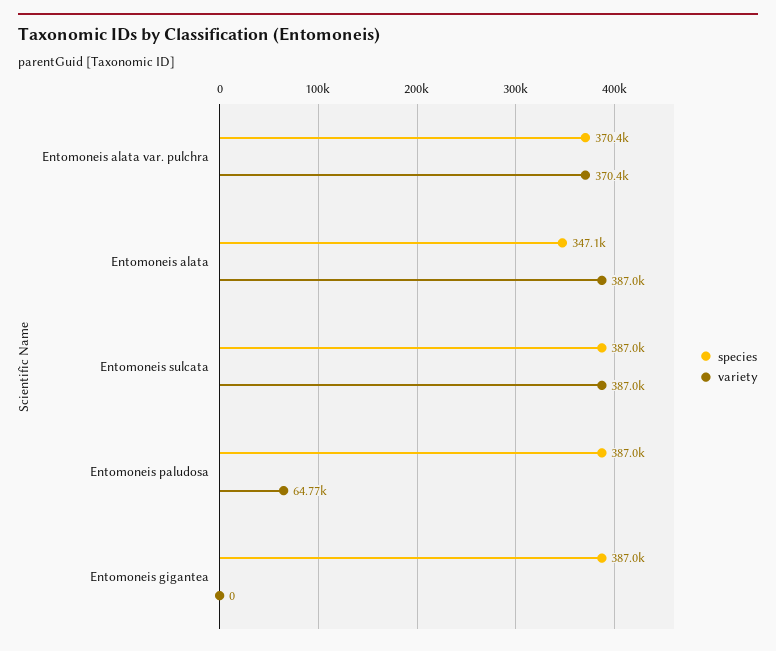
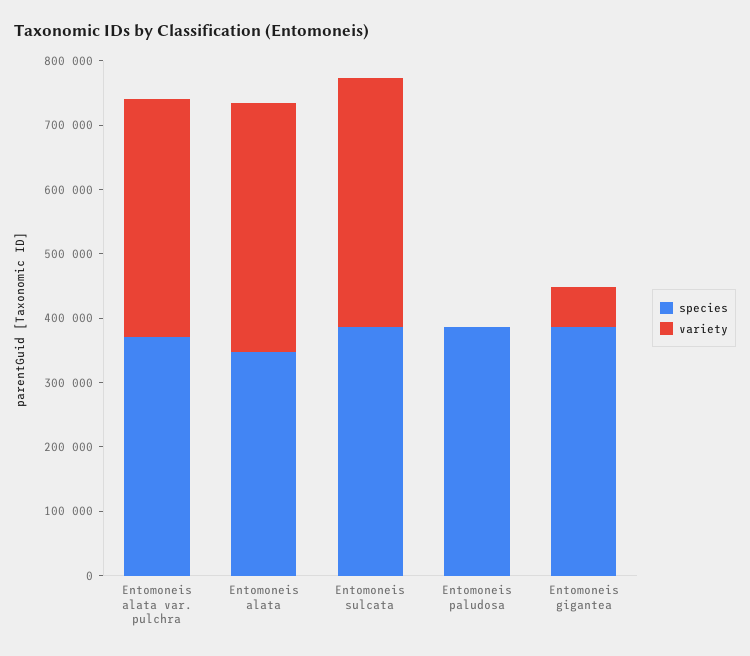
variety, Entomoneis paludosa: 64770 -> 0
variety, Entomoneis gigantea: 0 -> 60000

